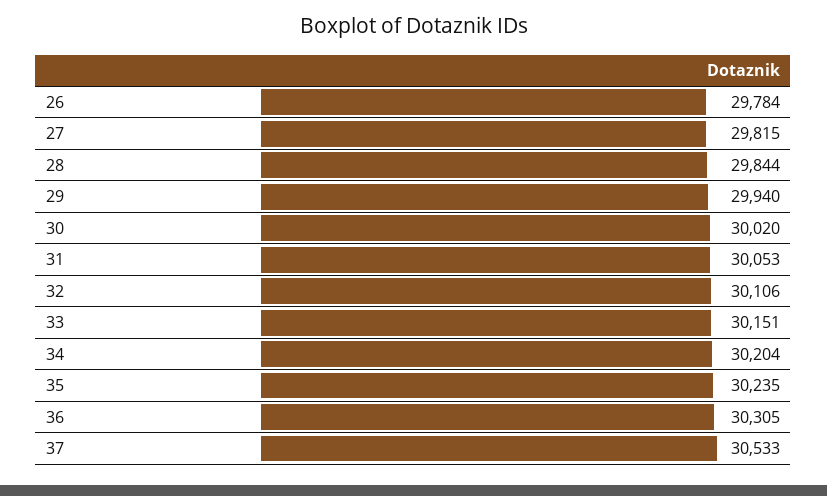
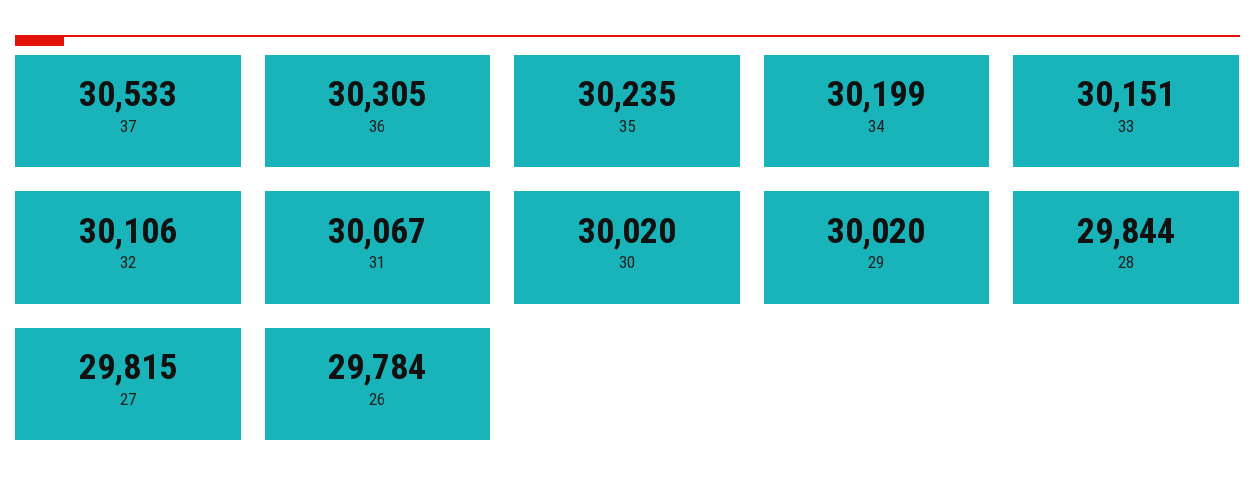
29: 29940 -> 30020
31: 30053 -> 30067
34: 30204 -> 30199

